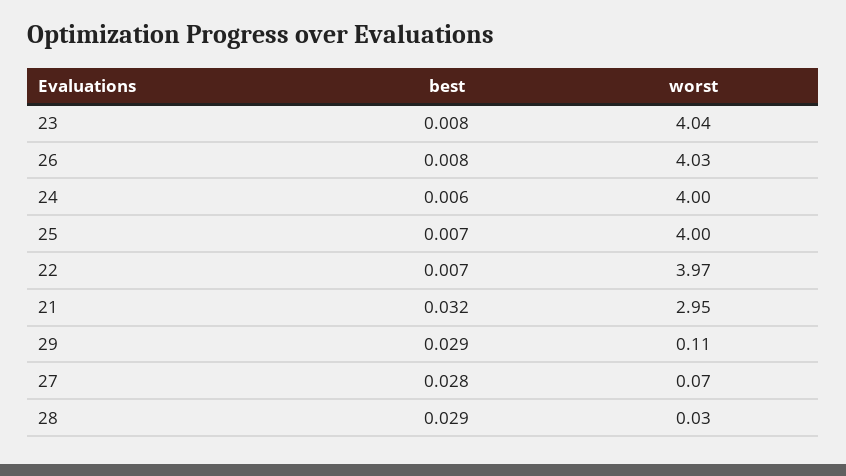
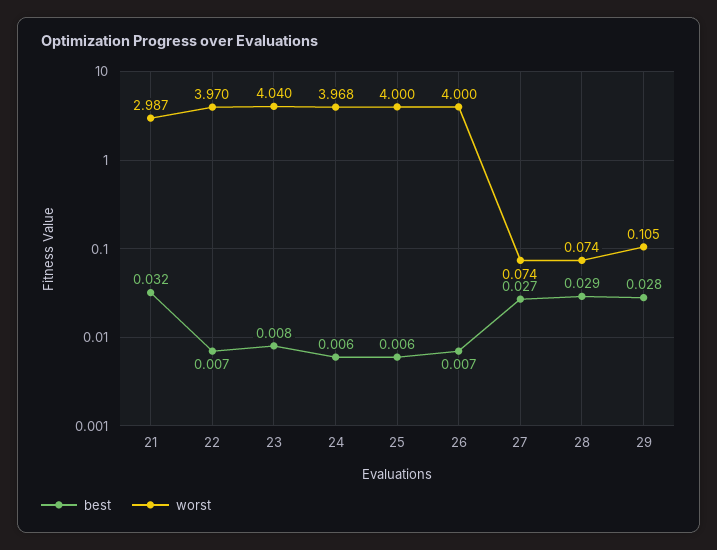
best, 26: 0.008 -> 0.007
worst, 26: 4.03 -> 4
worst, 24: 4 -> 3.968
best, 25: 0.007 -> 0.006
worst, 21: 2.95 -> 2.987
best, 29: 0.029 -> 0.028
best, 27: 0.028 -> 0.027
worst, 28: 0.03 -> 0.074

